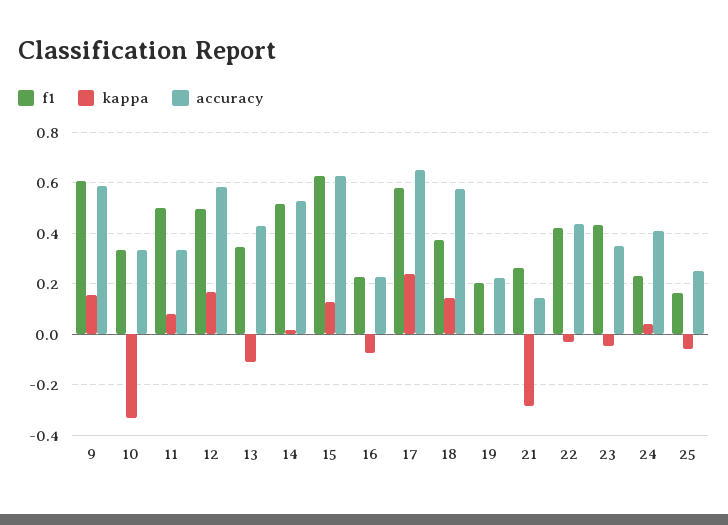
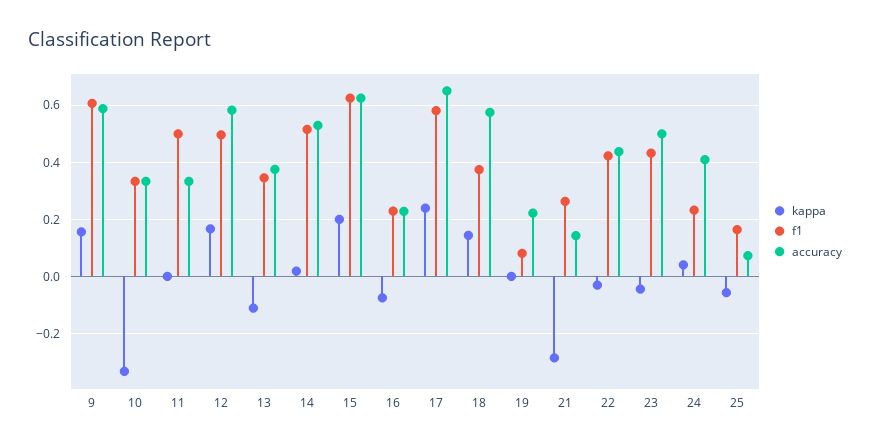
kappa, 11: 0.075 -> 0
accuracy, 13: 0.425 -> 0.375
kappa, 15: 0.125 -> 0.2
f1, 19: 0.2 -> 0.075
accuracy, 23: 0.35 -> 0.5
accuracy, 25: 0.25 -> 0.075

